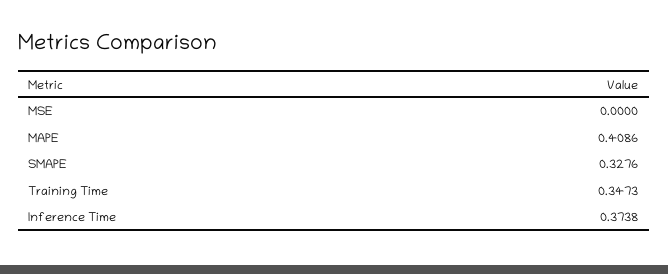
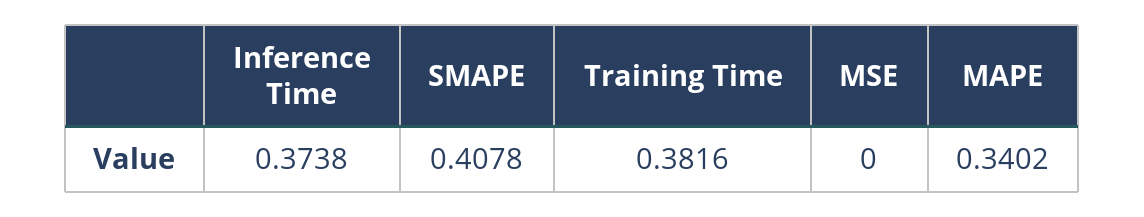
MAPE: 0.4086 -> 0.3402
SMAPE: 0.3276 -> 0.4078
Training Time: 0.3473 -> 0.3816

